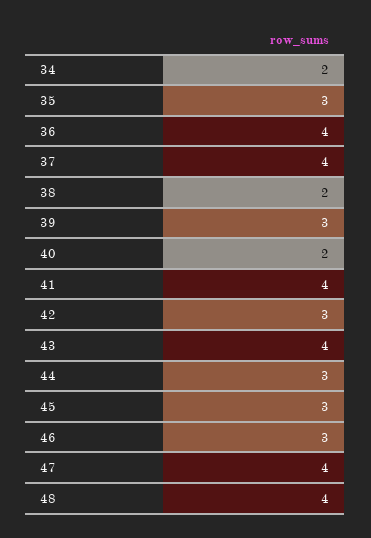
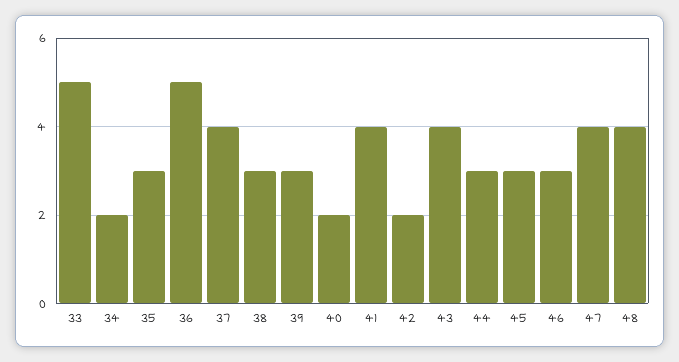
36: 4 -> 5
38: 2 -> 3
42: 3 -> 2
33: none -> 5

